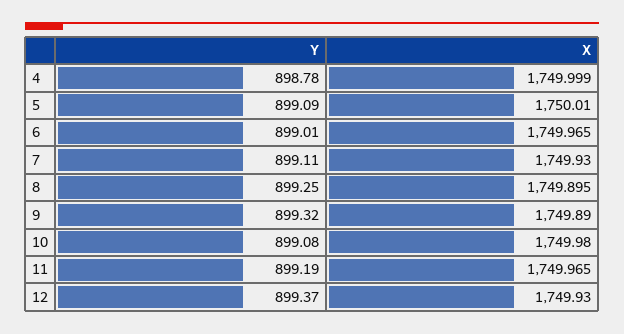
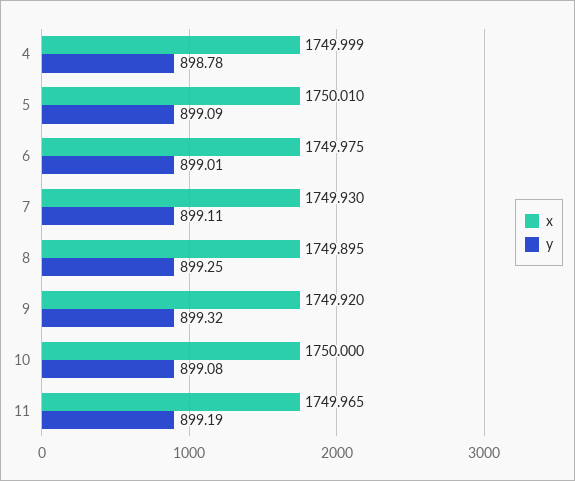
X, 6: 1749.965 -> 1749.975
X, 9: 1749.89 -> 1749.92
X, 10: 1749.98 -> 1750
Y, 12: 899.37 -> none
X, 12: 1749.93 -> none

